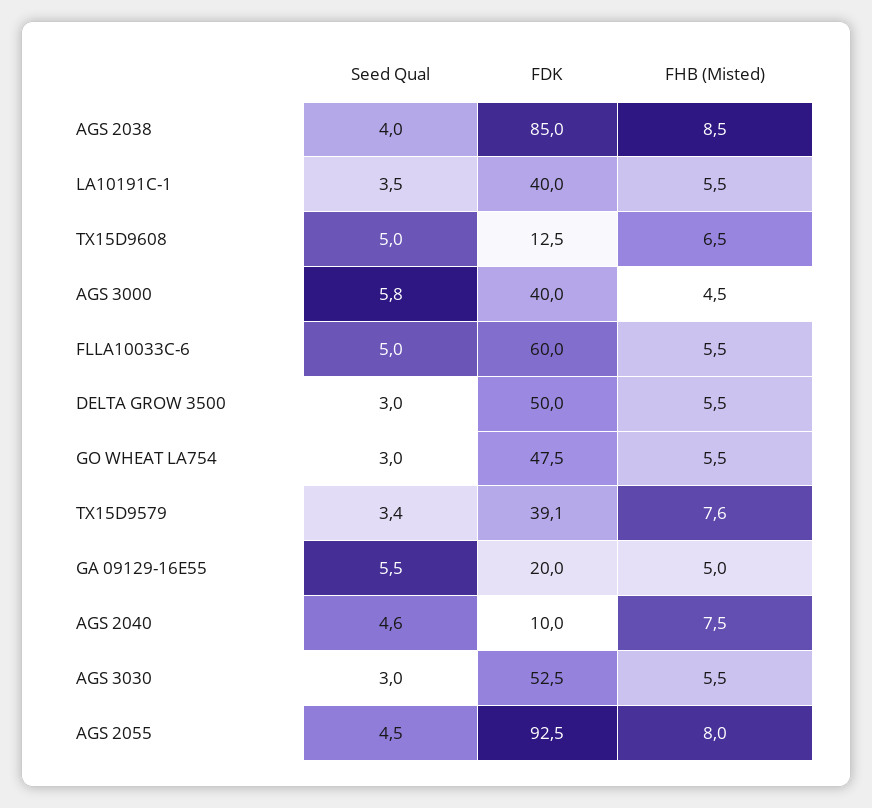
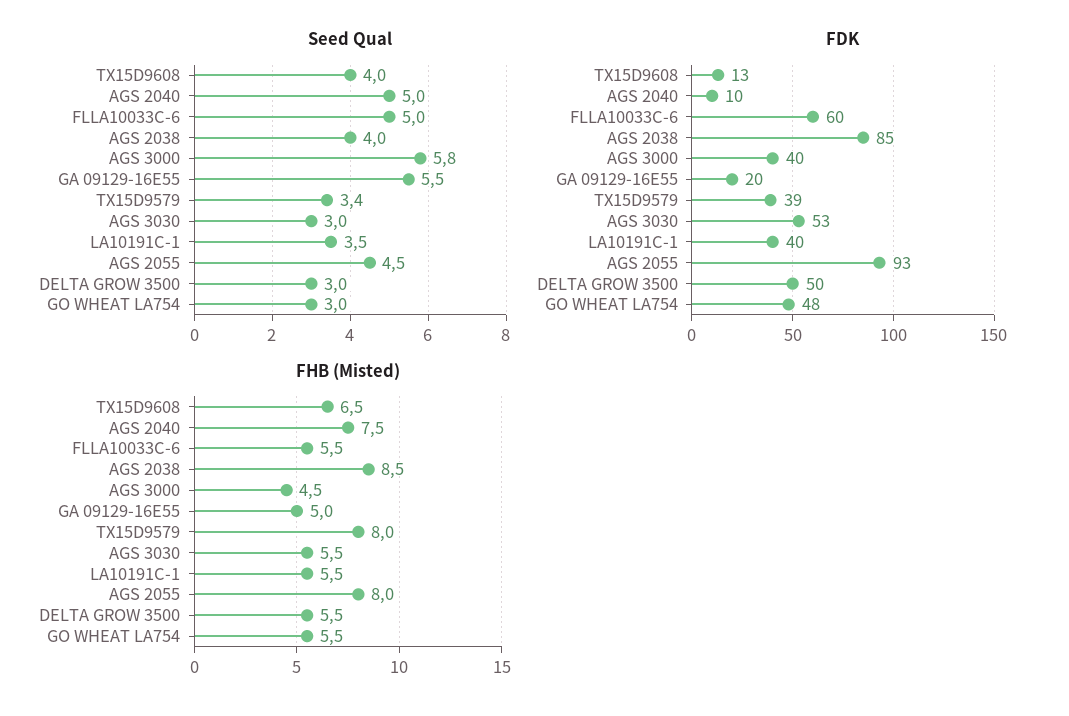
Seed Qual, TX15D9608: 5 -> 4
FHB (Misted), TX15D9579: 7.6 -> 8
Seed Qual, AGS 2040: 4.6 -> 5

